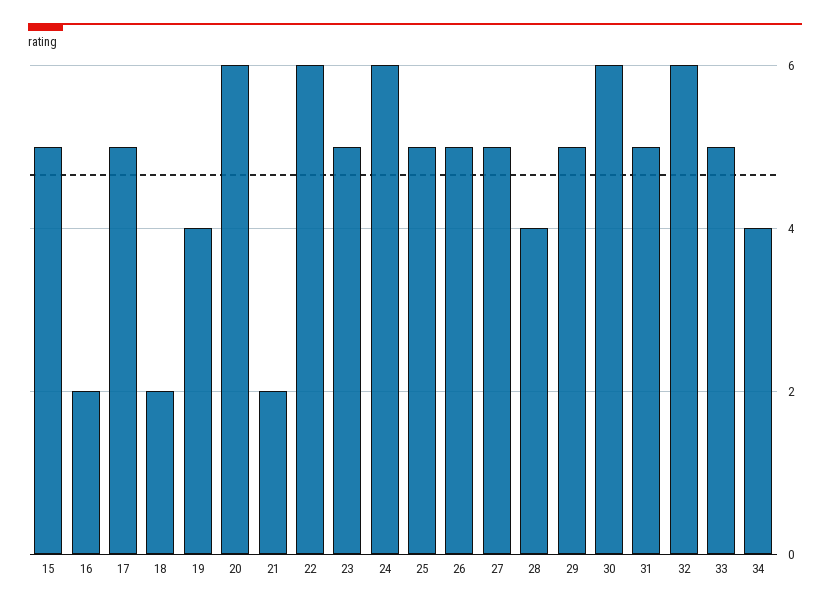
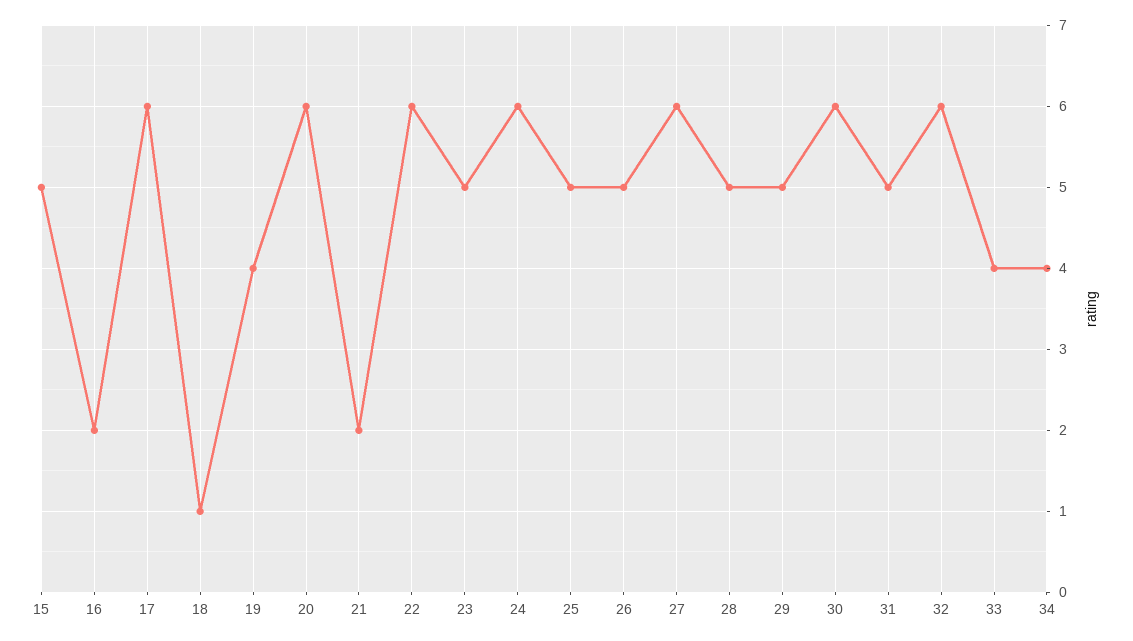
17: 5 -> 6
18: 2 -> 1
27: 5 -> 6
28: 4 -> 5
33: 5 -> 4

